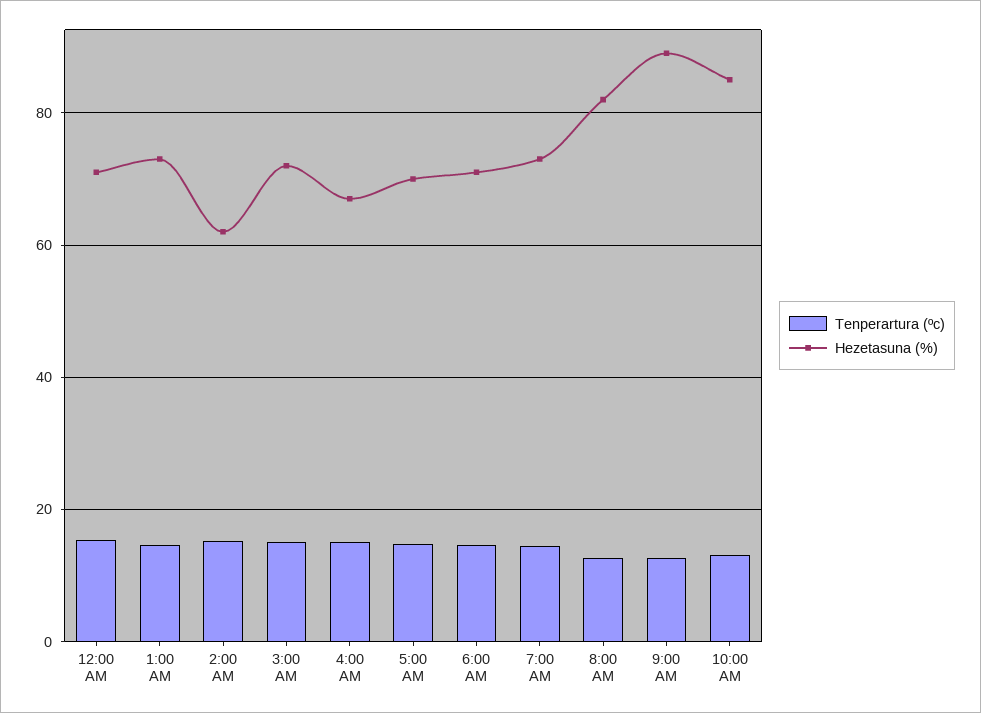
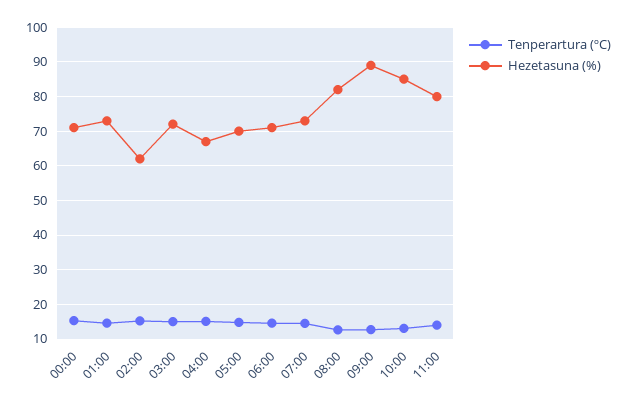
Tenperartura (ºc), 11:00: none -> 14
Hezetasuna (%), 11:00: none -> 80

